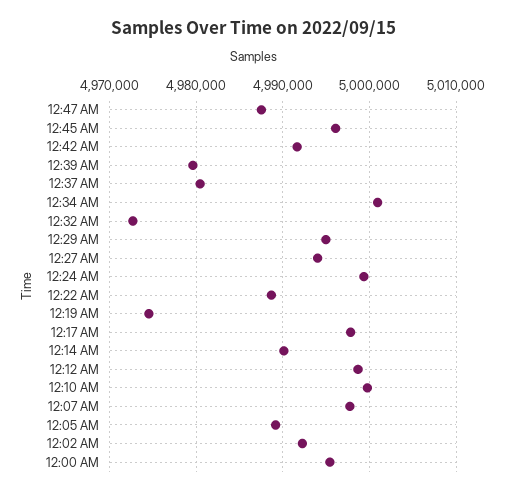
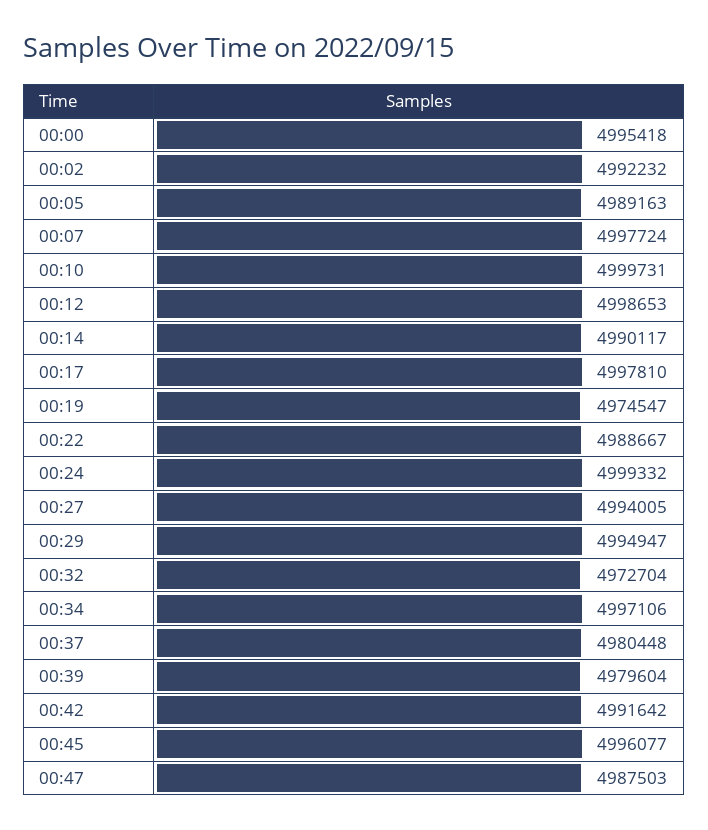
12:34 AM: 5001000 -> 4997106

